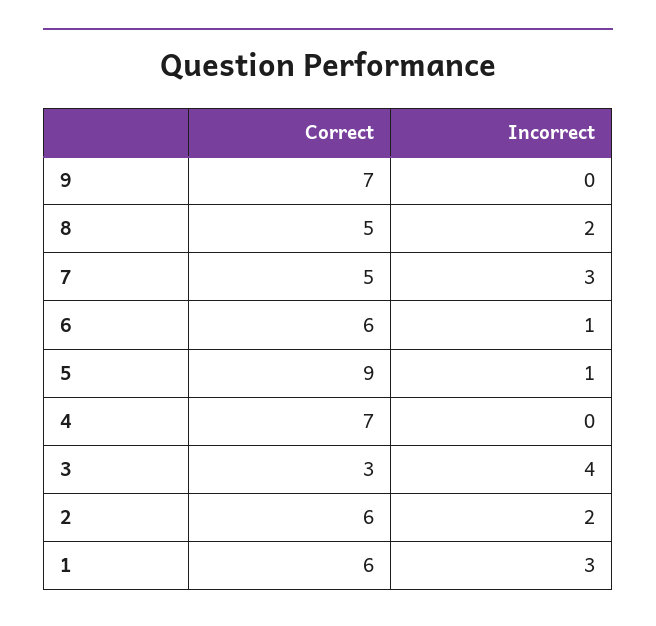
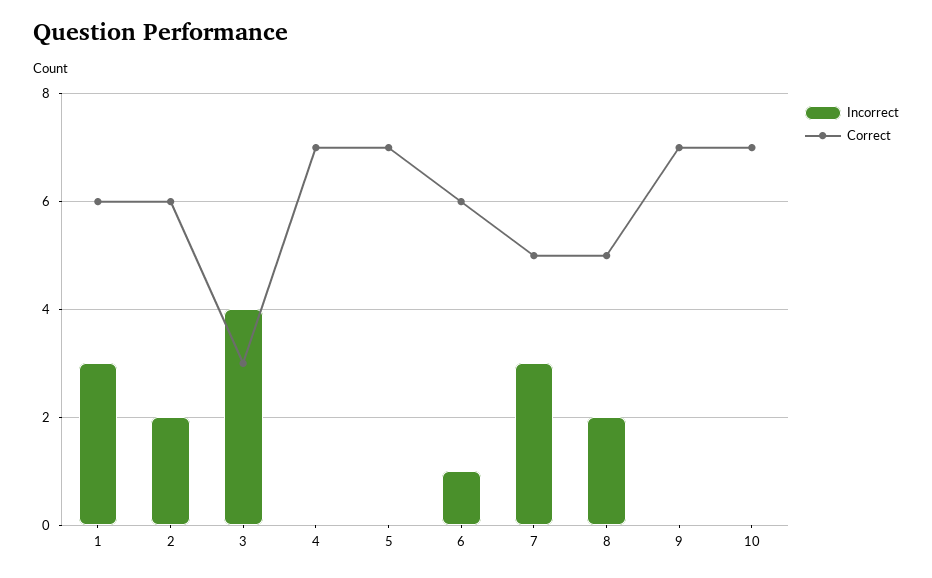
Correct, 5: 9 -> 7
Incorrect, 5: 1 -> 0
Incorrect, 10: none -> 0
Correct, 10: none -> 7

